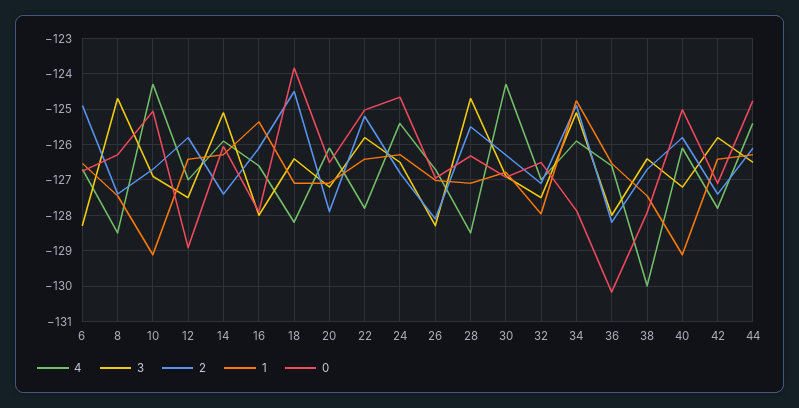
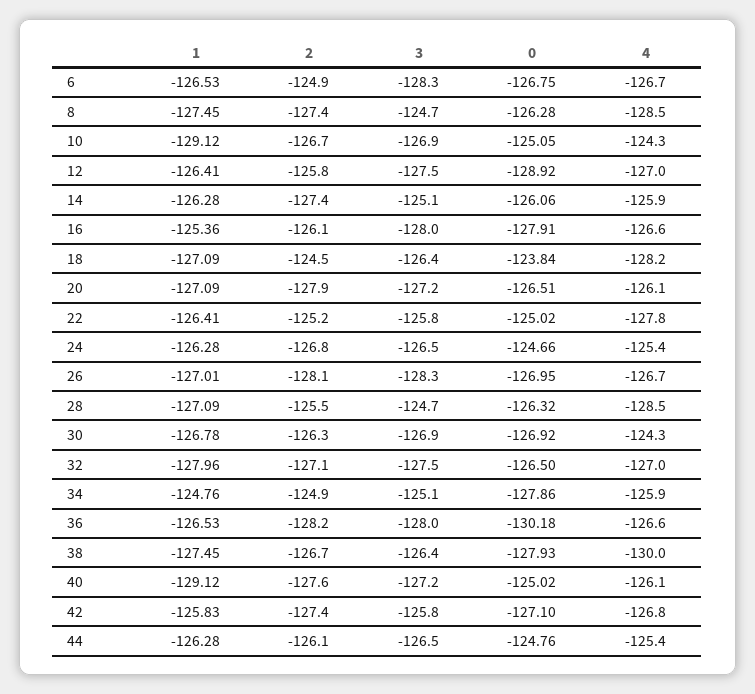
2, 40: -125.8 -> -127.6
4, 42: -127.8 -> -126.8
1, 42: -126.4 -> -125.83

